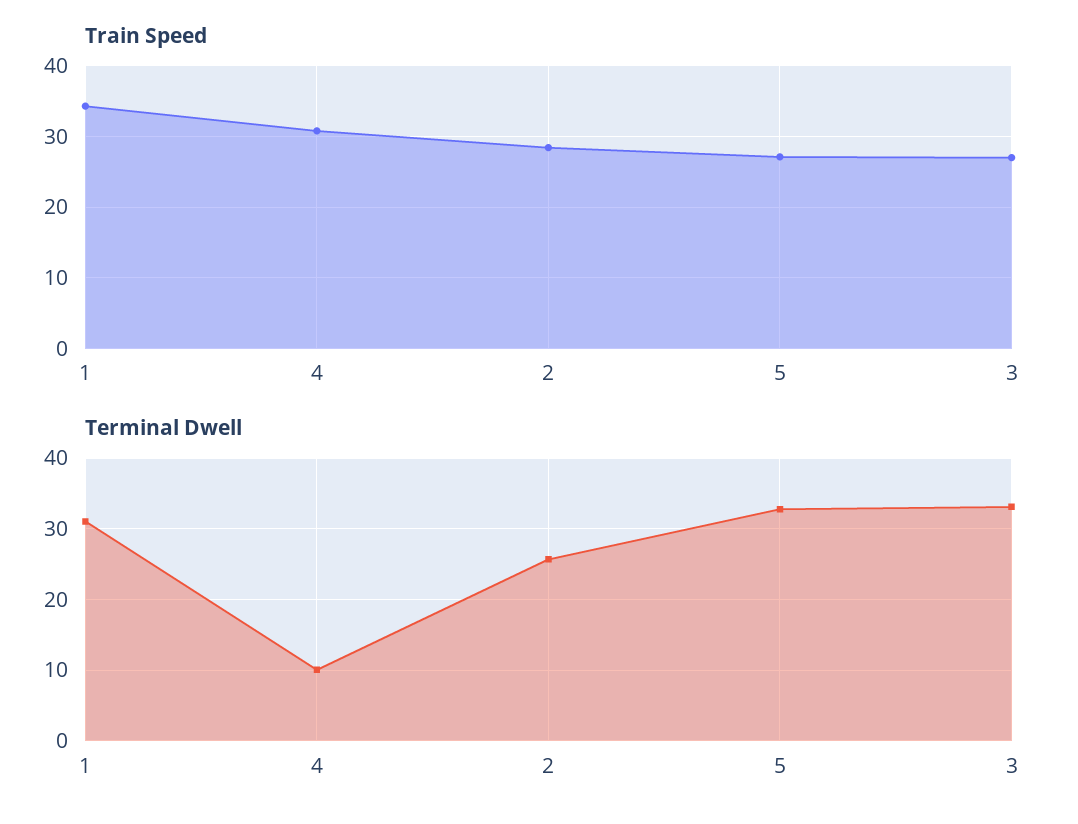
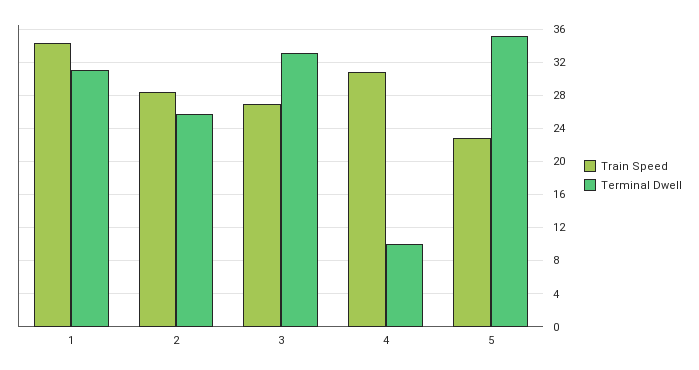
Train Speed, 5: 27 -> 23
Terminal Dwell, 5: 33 -> 35

